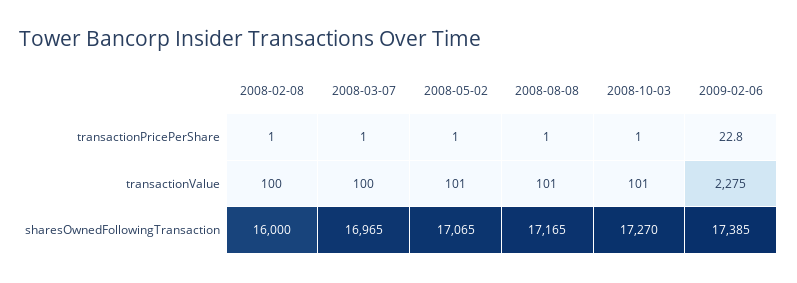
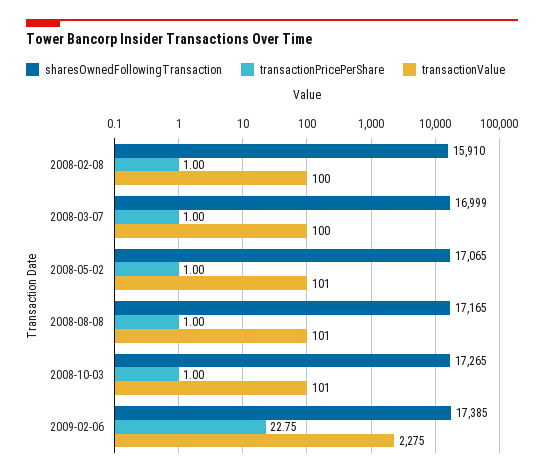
sharesOwnedFollowingTransaction, 2008-02-08: 16000 -> 15910
sharesOwnedFollowingTransaction, 2008-03-07: 16965 -> 16999
sharesOwnedFollowingTransaction, 2008-10-03: 17270 -> 17265

